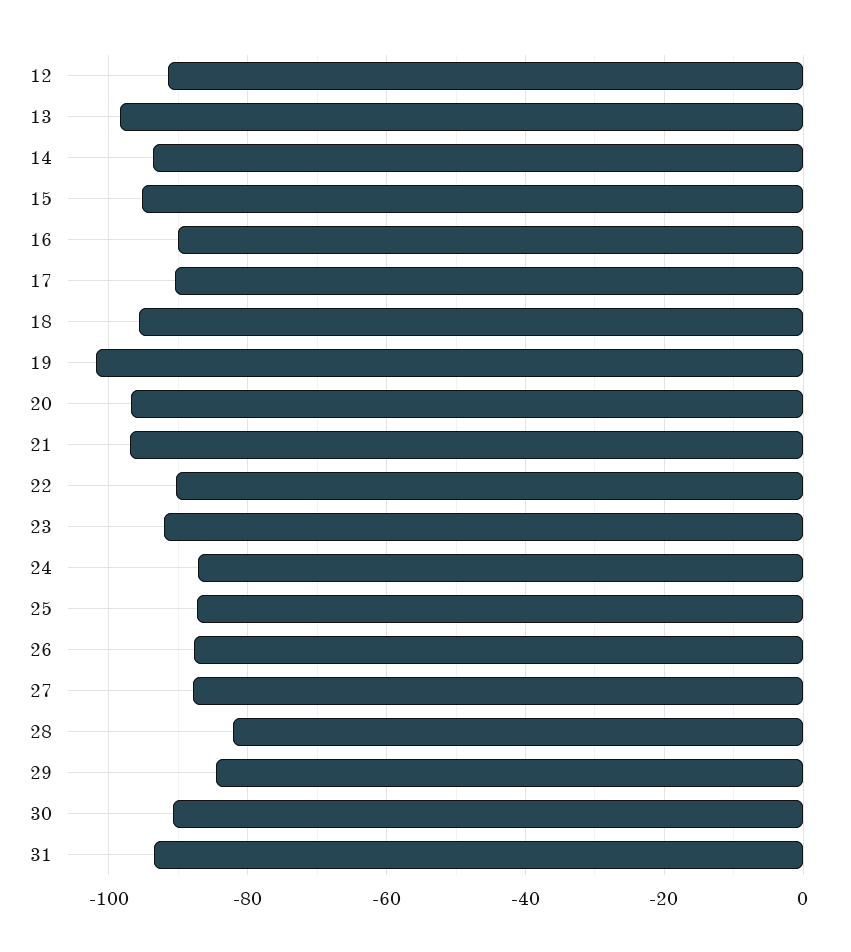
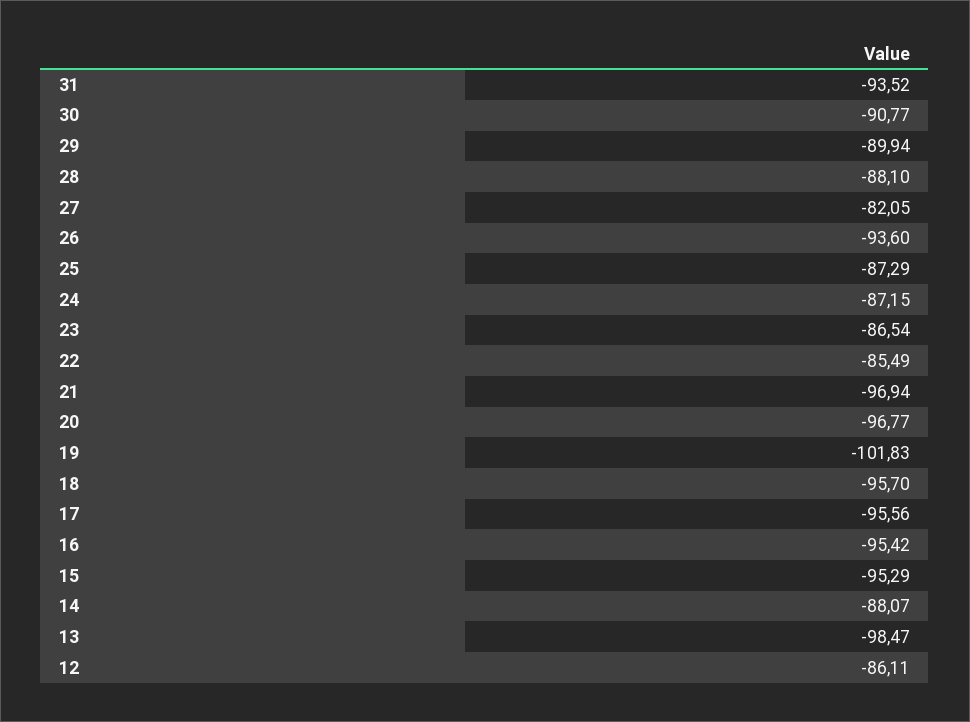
12: -92 -> -86.11
14: -94 -> -88.07
16: -90 -> -95.42
17: -90 -> -95.56
22: -90 -> -85.49
23: -92 -> -86.54
26: -88 -> -93.6
27: -88 -> -82.05
28: -82 -> -88.1
29: -84 -> -89.94

